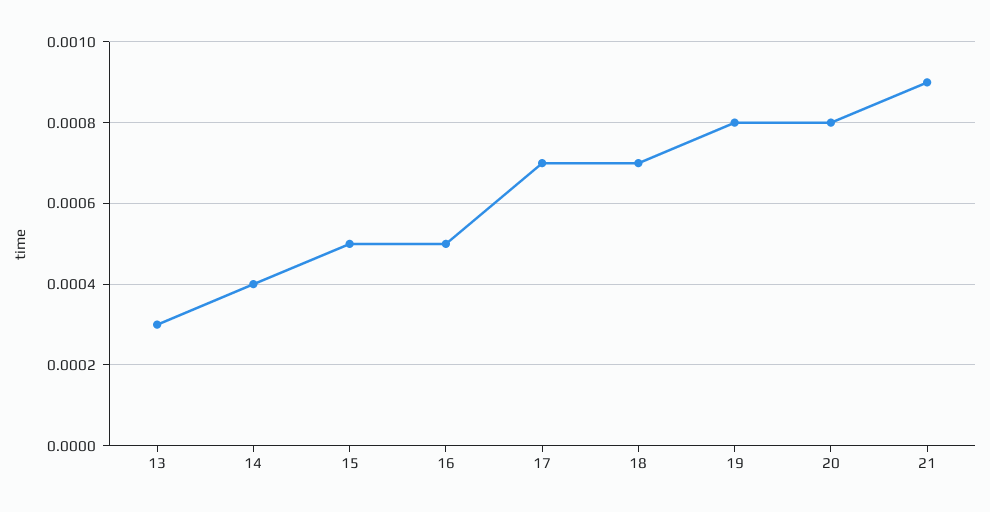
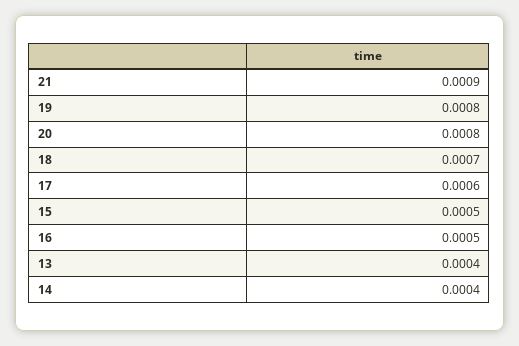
13: 0.0003 -> 0.0004
17: 0.0007 -> 0.0006

